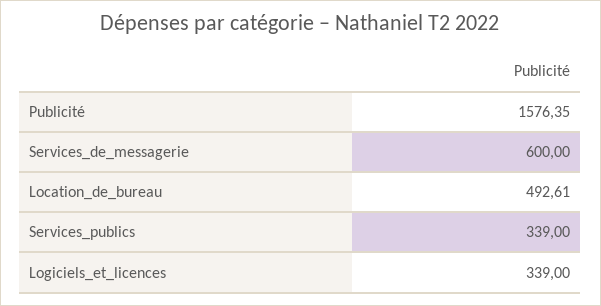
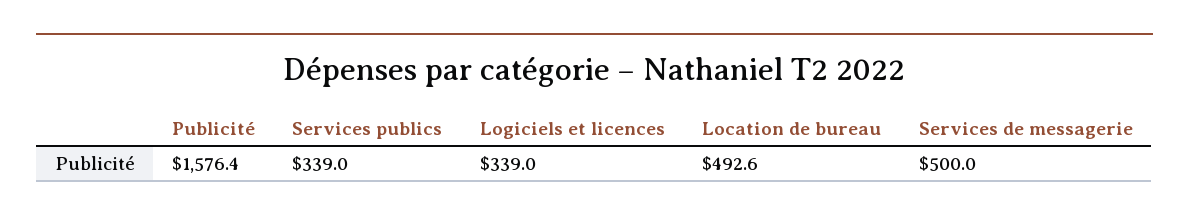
Services_de_messagerie: 600 -> 500

